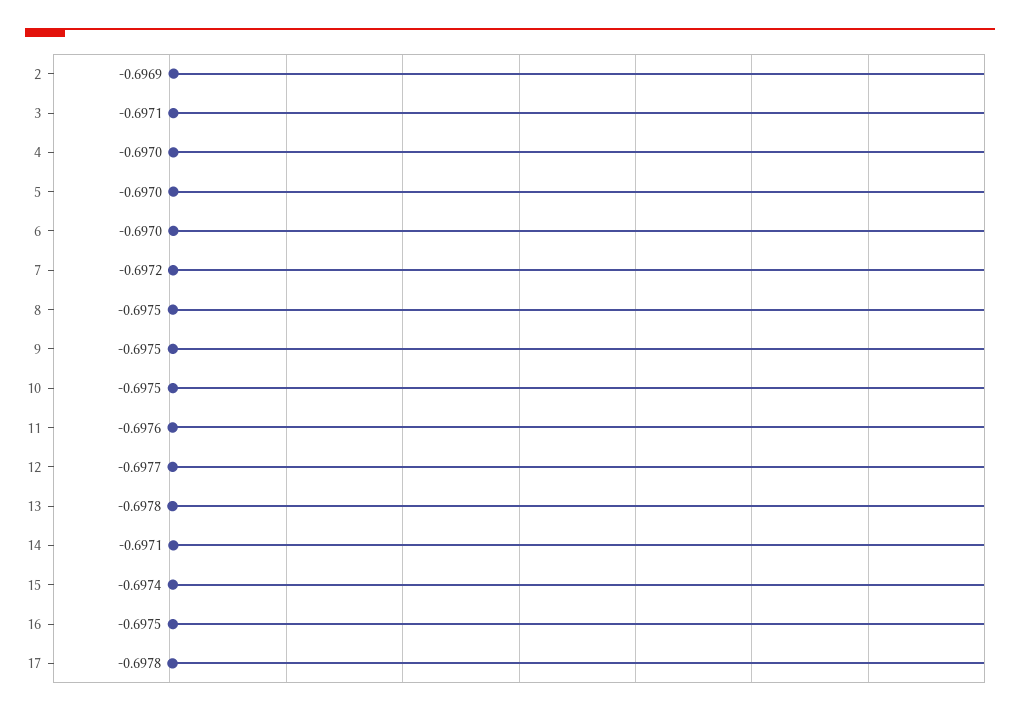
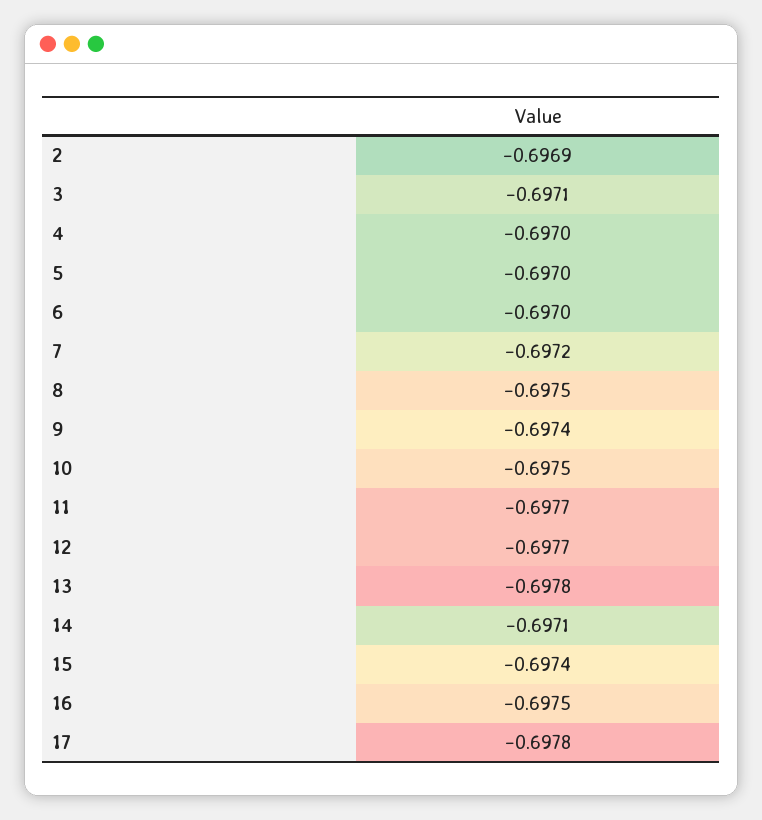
9: -0.6975 -> -0.6974
11: -0.6976 -> -0.6977

